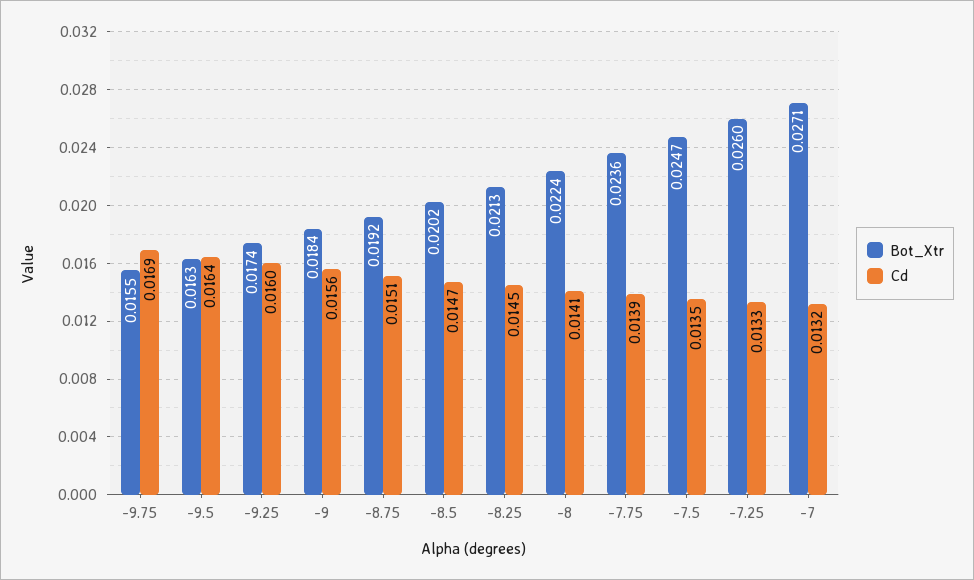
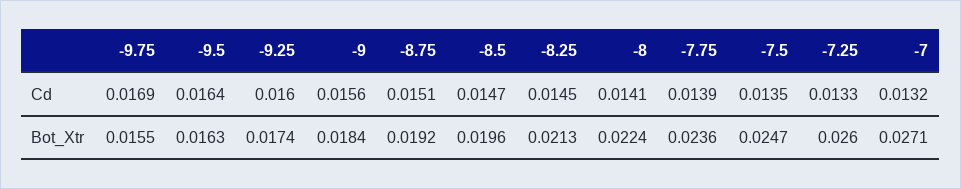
Bot_Xtr, -8.5: 0.0202 -> 0.0196

